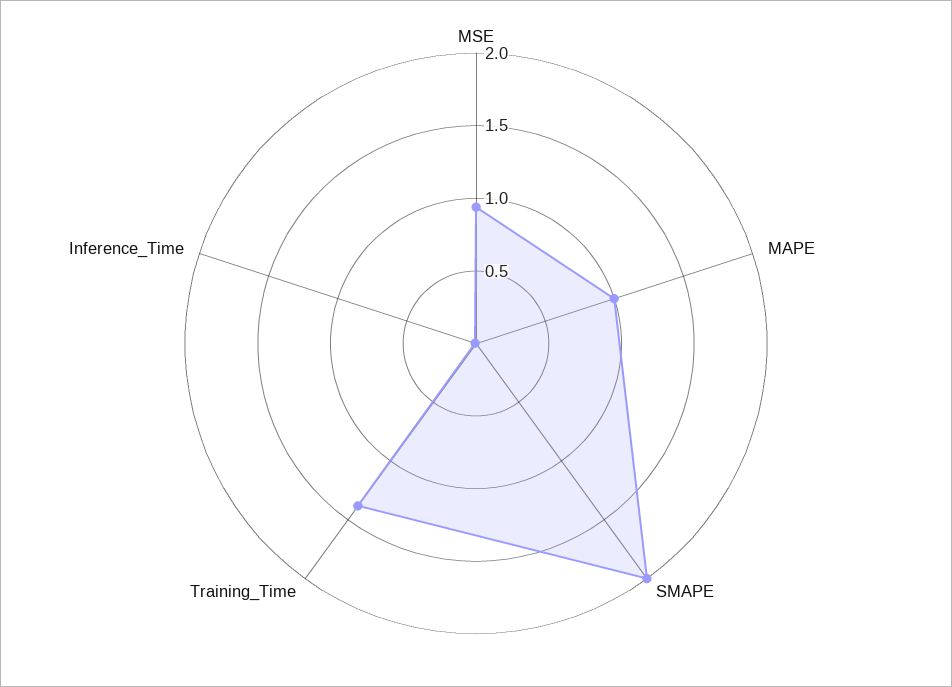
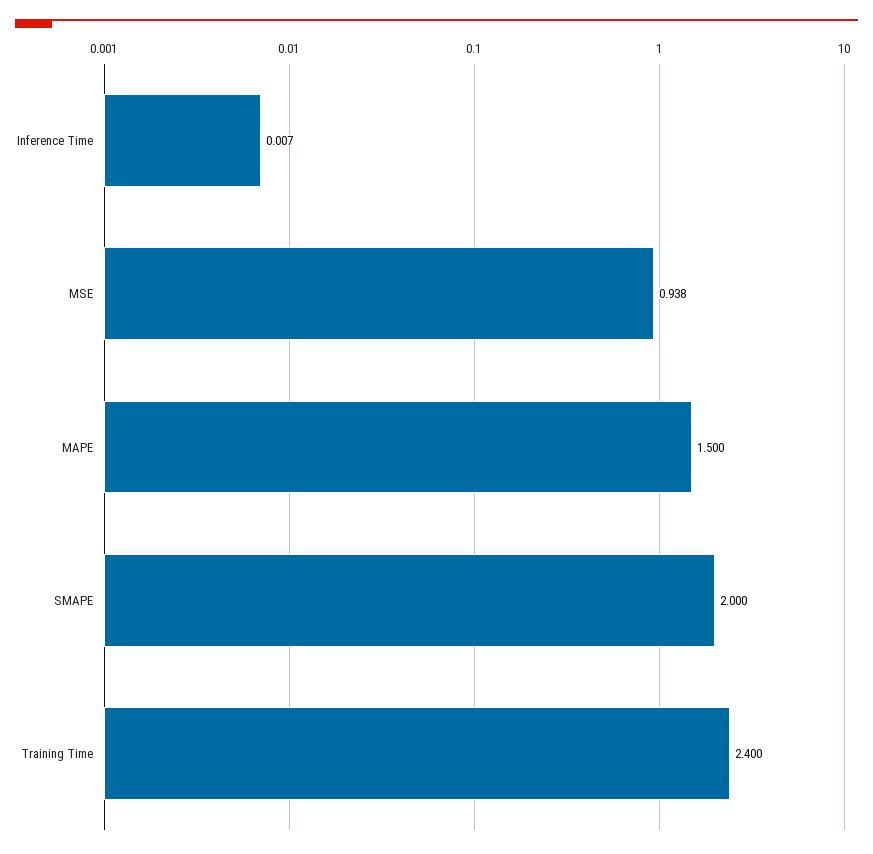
MAPE: 1 -> 1.5
Training_Time: 1.4 -> 2.4

